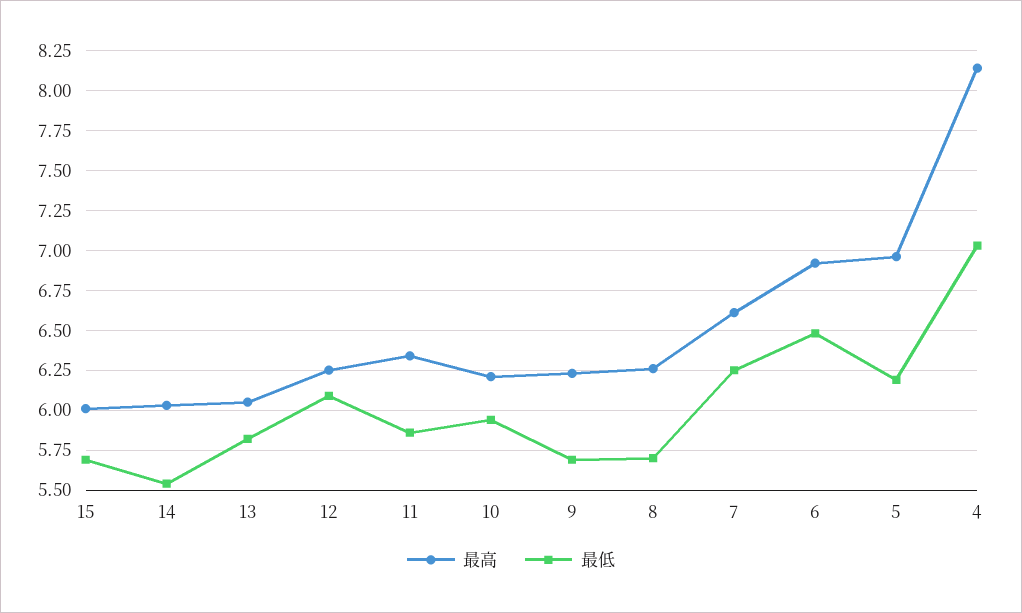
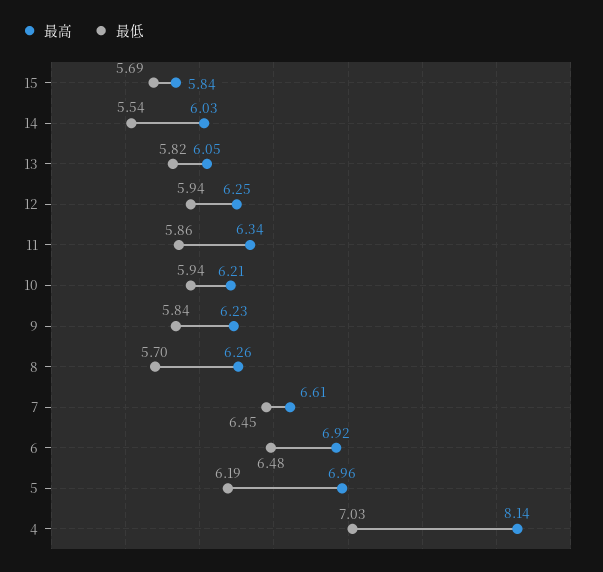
最高, 15: 6 -> 5.84
最低, 12: 6.1 -> 5.94
最低, 9: 5.7 -> 5.84
最低, 7: 6.25 -> 6.45

